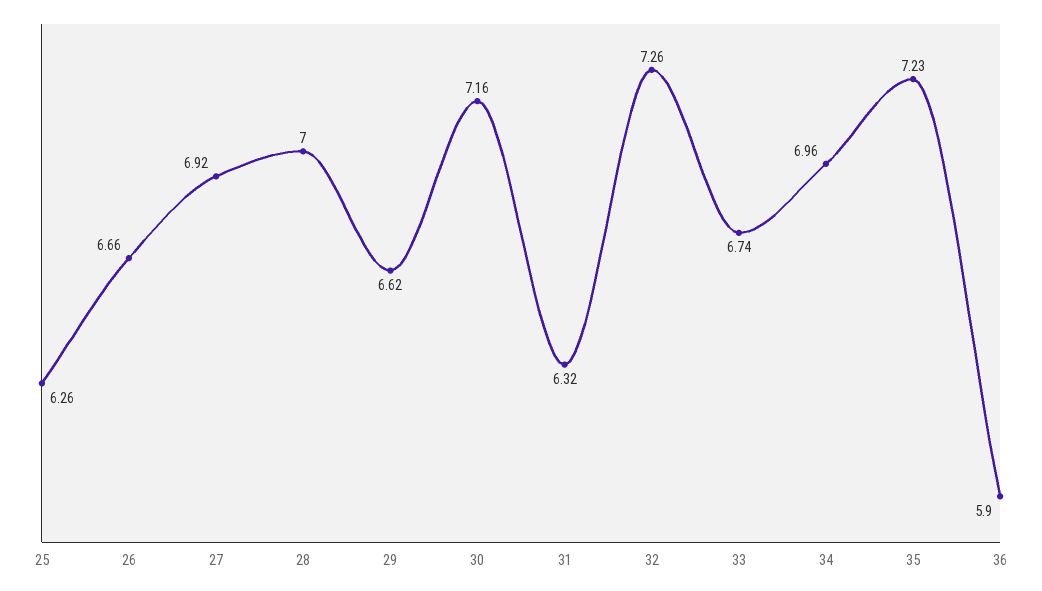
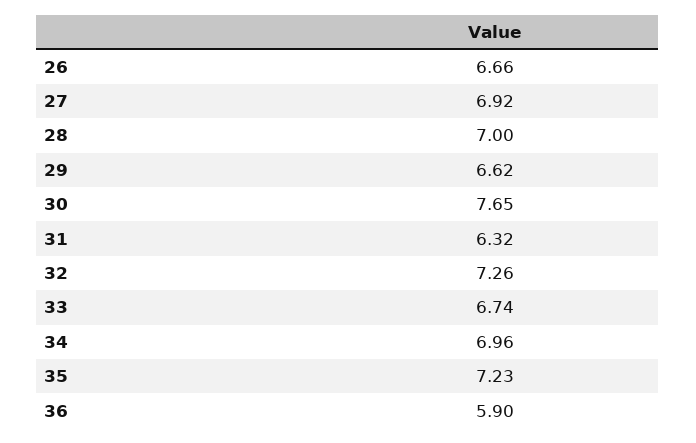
25: 6.26 -> none
30: 7.16 -> 7.65

